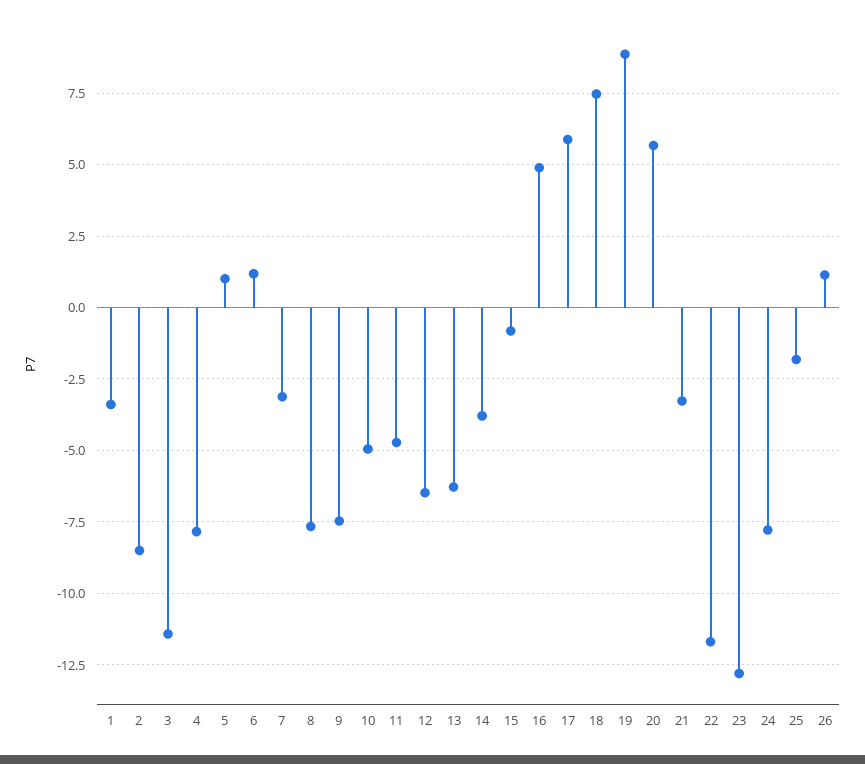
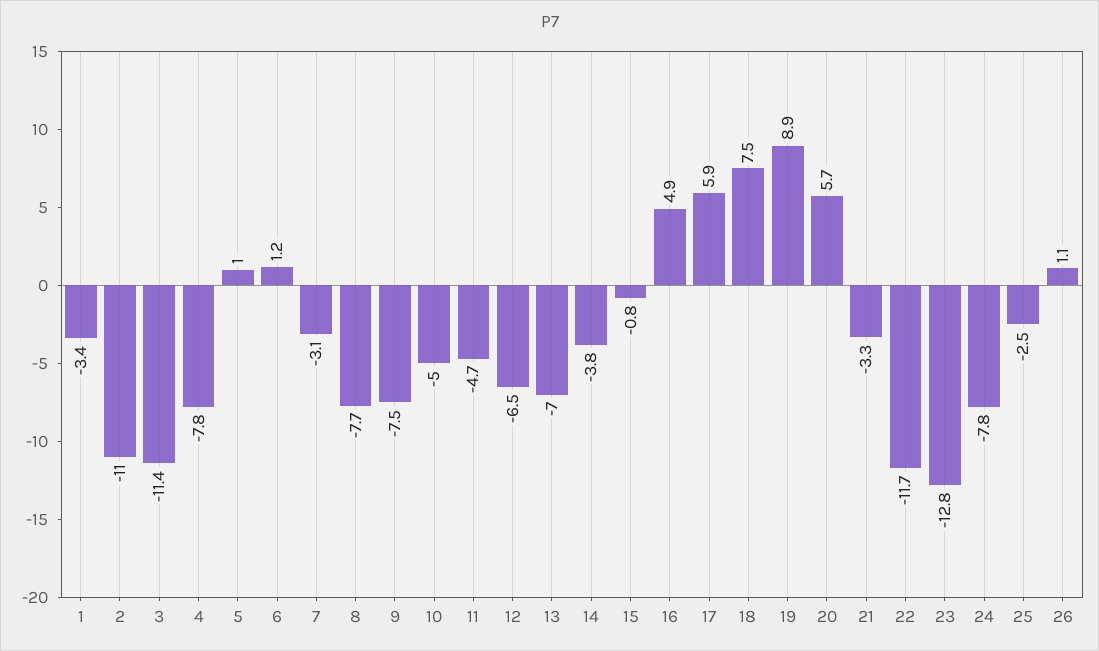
2: -8.5 -> -11
13: -6.25 -> -7
25: -1.75 -> -2.5

